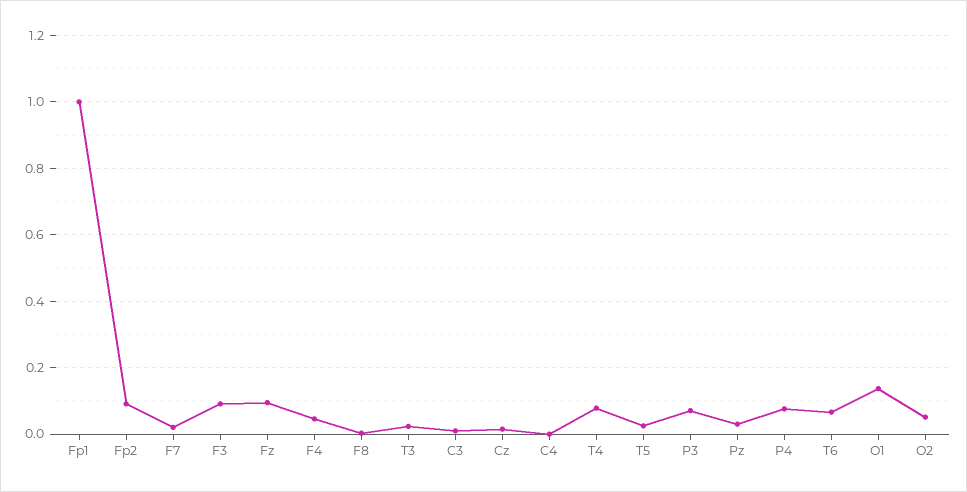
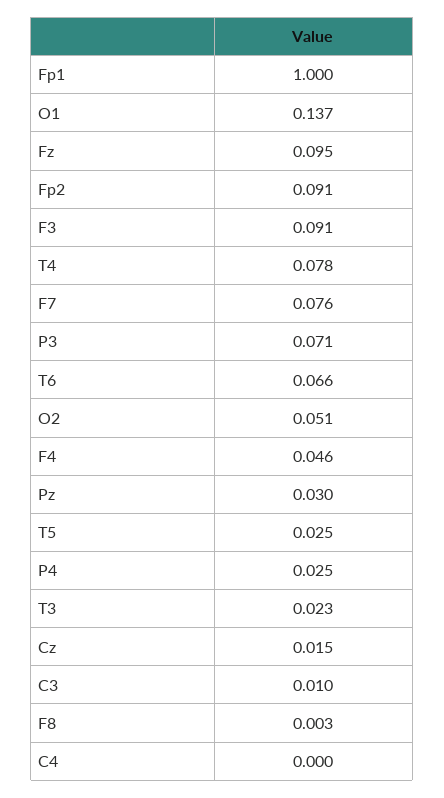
F7: 0.02 -> 0.076
P4: 0.08 -> 0.025

